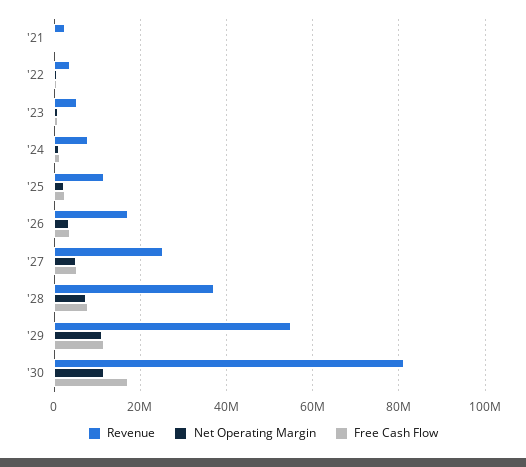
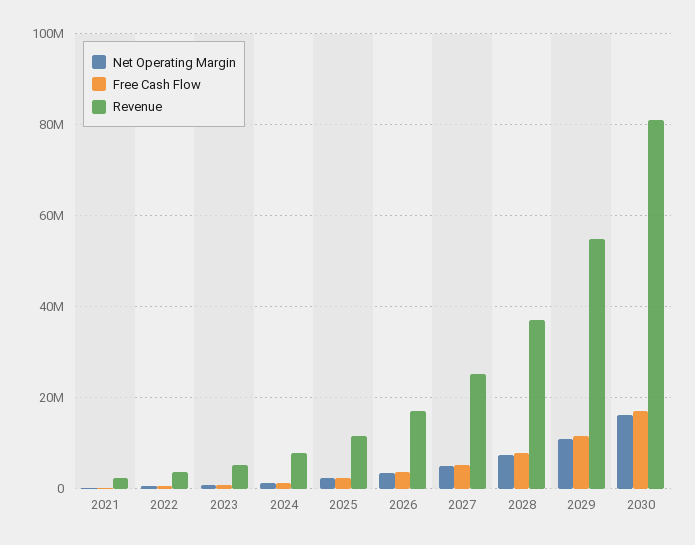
Net Operating Margin, '30: 12000000 -> 16000000

